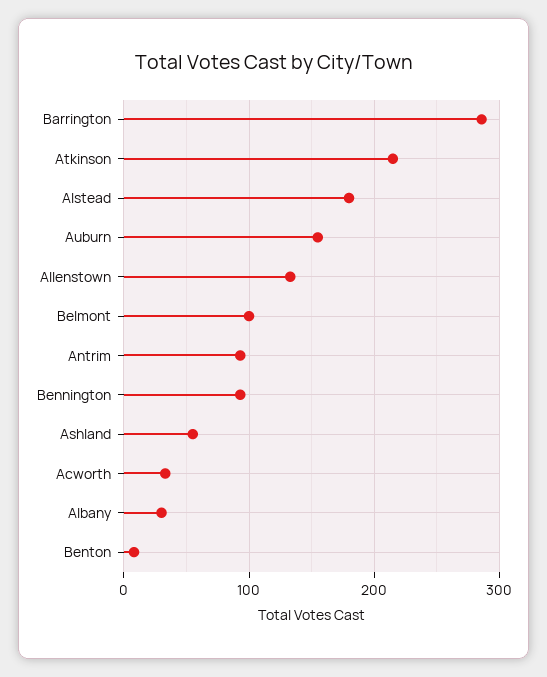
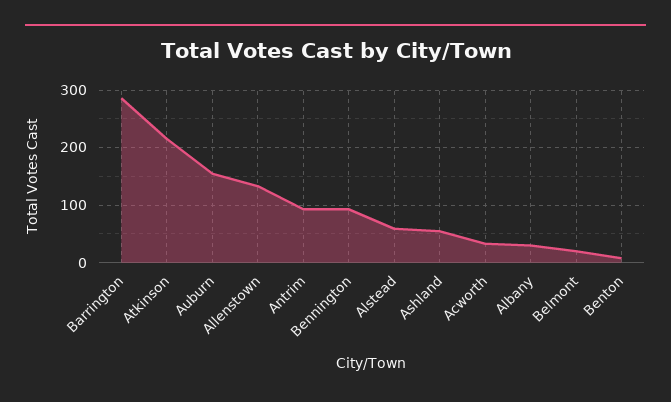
Alstead: 180 -> 60
Belmont: 100 -> 20

